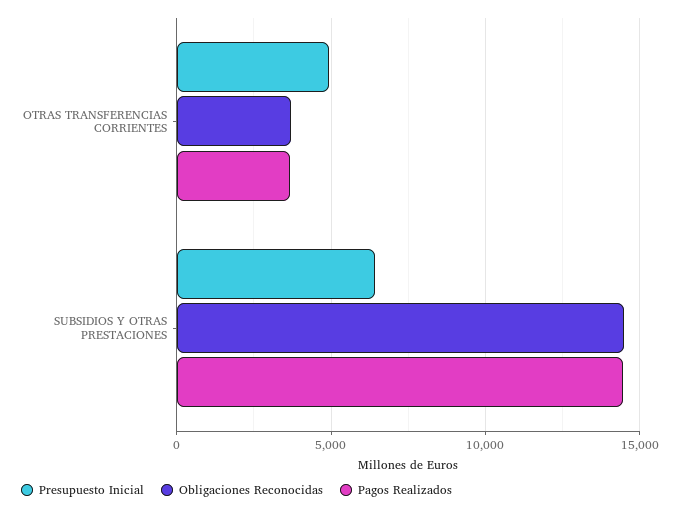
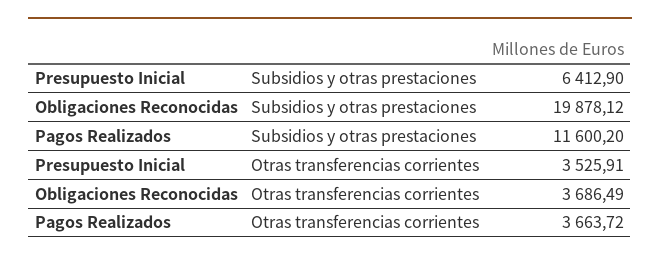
Presupuesto Inicial, OTRAS TRANSFERENCIAS CORRIENTES: 5000 -> 3525.91
Obligaciones Reconocidas, SUBSIDIOS Y OTRAS PRESTACIONES: 14500 -> 19878.12
Pagos Realizados, SUBSIDIOS Y OTRAS PRESTACIONES: 14500 -> 11600.2

